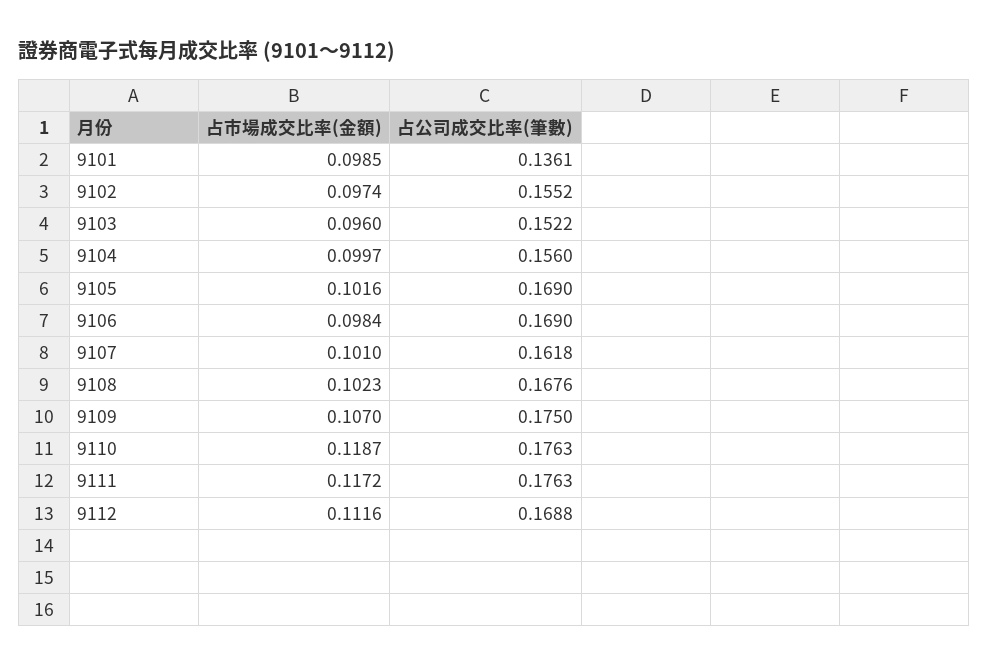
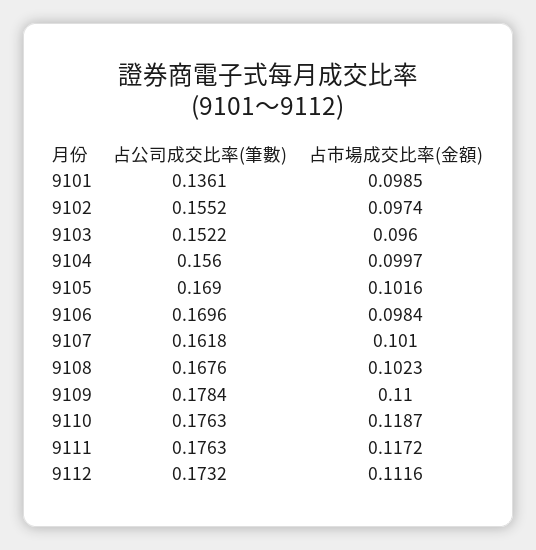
占公司成交比率(筆數), 9106: 0.169 -> 0.1696
占市場成交比率(金額), 9109: 0.107 -> 0.11
占公司成交比率(筆數), 9109: 0.175 -> 0.1784
占公司成交比率(筆數), 9112: 0.1688 -> 0.1732

